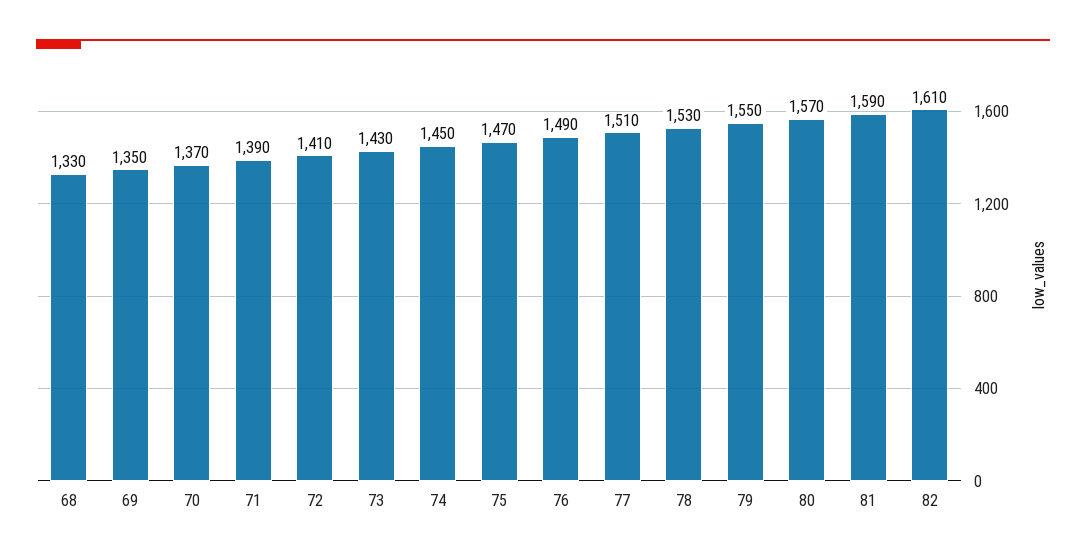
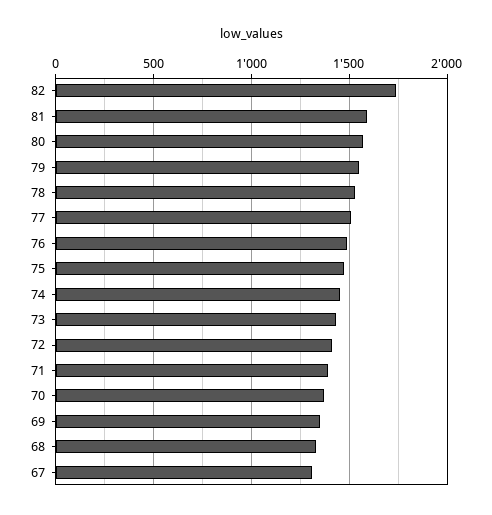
82: 1610 -> 1750
67: none -> 1300

